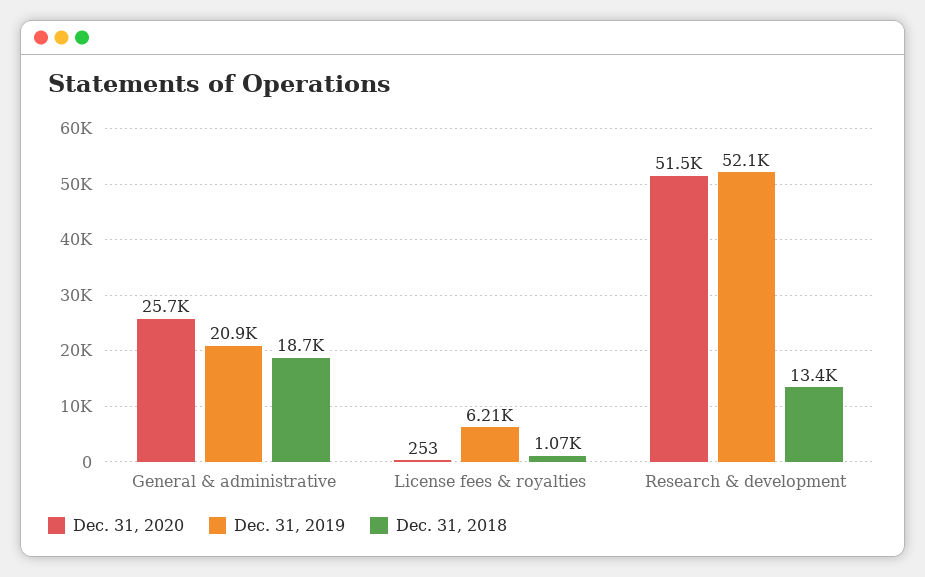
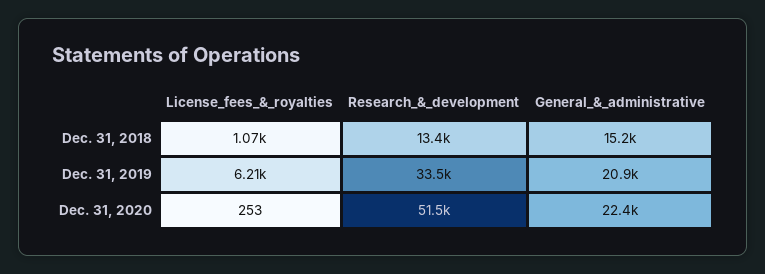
Dec. 31, 2020, General & administrative: 25700 -> 22400
Dec. 31, 2018, General & administrative: 18700 -> 15200
Dec. 31, 2019, Research & development: 52100 -> 33500

